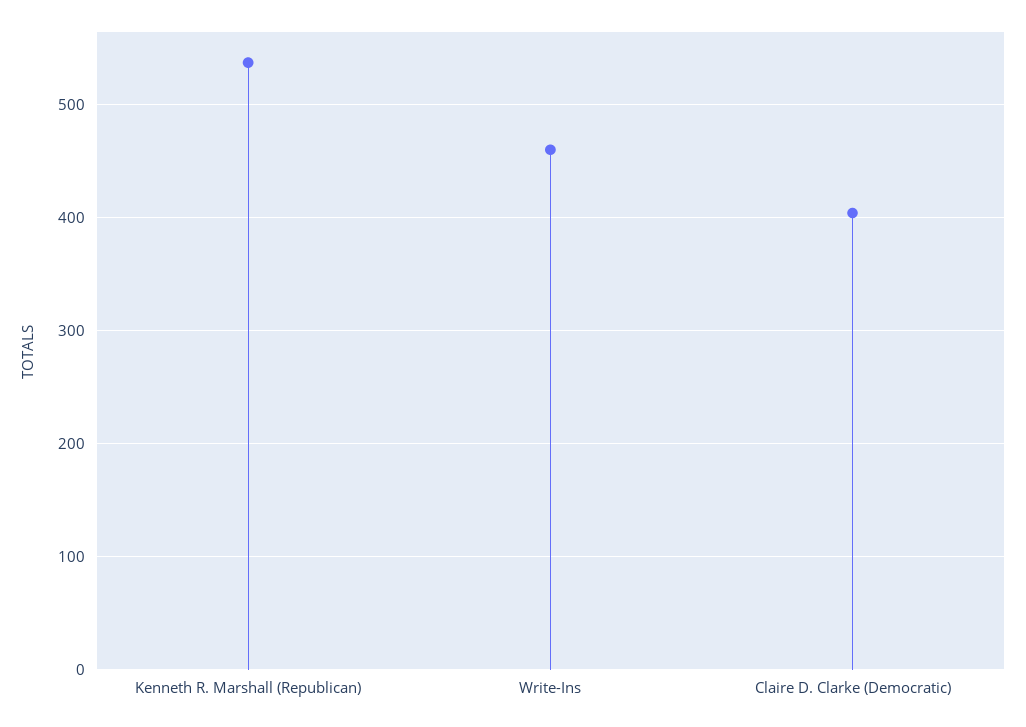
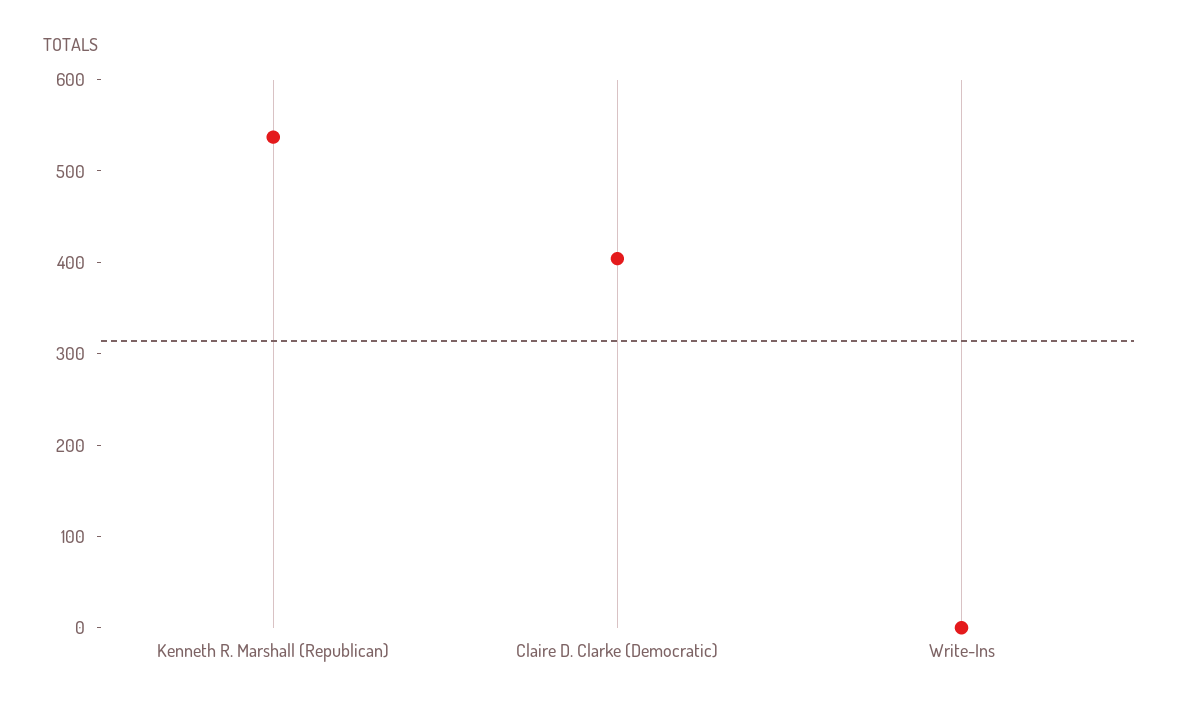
Write-Ins: 460 -> 0

